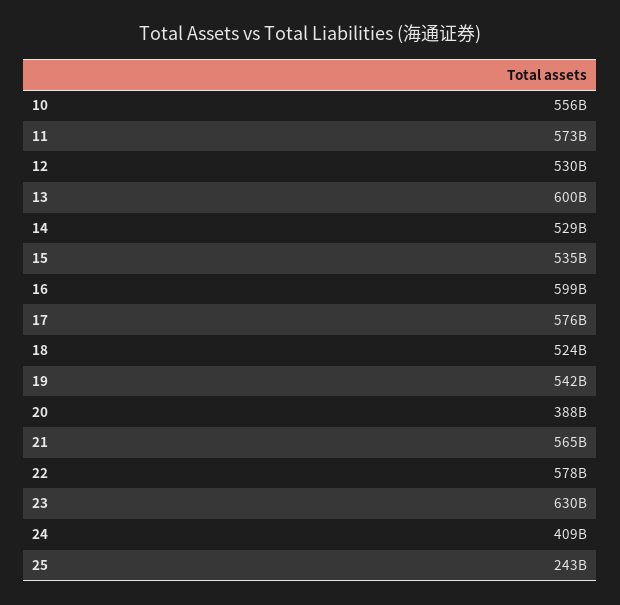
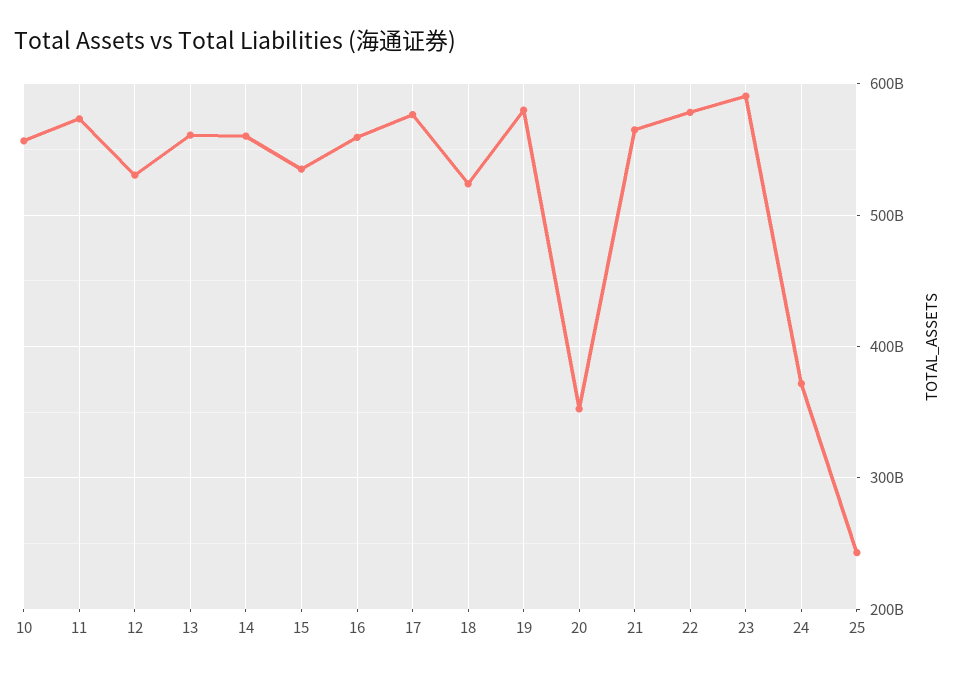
13: 600000000000 -> 560000000000
14: 529000000000 -> 560000000000
16: 599000000000 -> 560000000000
19: 542000000000 -> 580000000000
20: 388000000000 -> 350000000000
23: 630000000000 -> 590000000000
24: 409000000000 -> 370000000000

